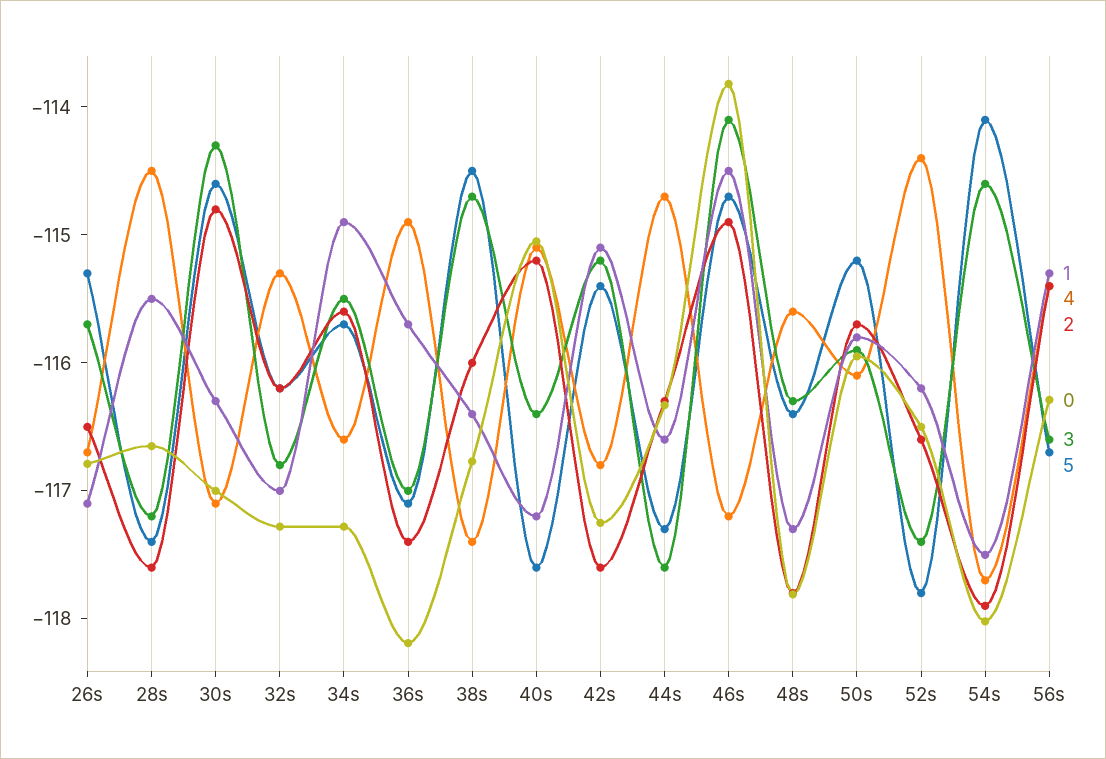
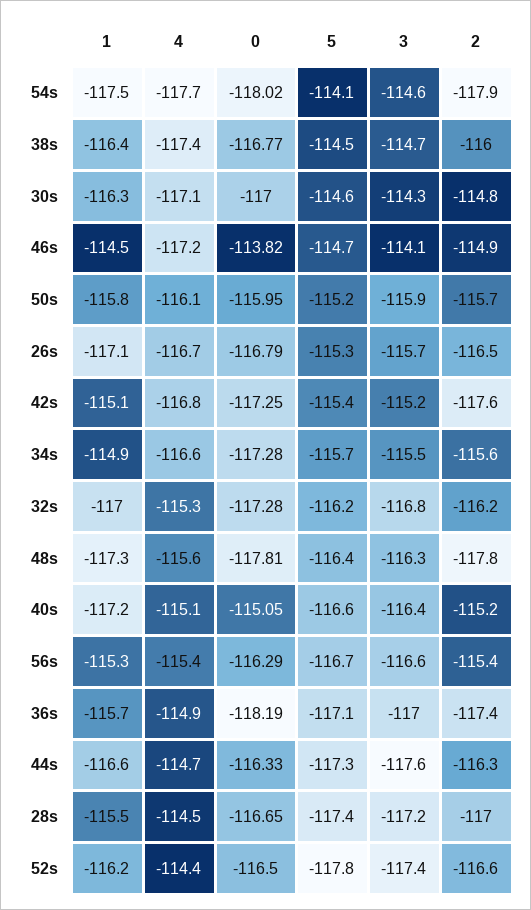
2, 28s: -117.6 -> -117
5, 40s: -117.6 -> -116.6

